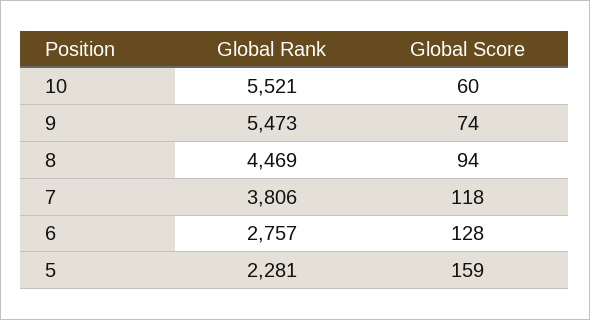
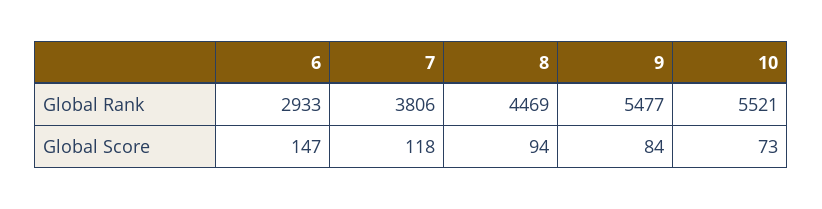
Global Score, 10: 60 -> 73
Global Rank, 9: 5473 -> 5477
Global Score, 9: 74 -> 84
Global Rank, 6: 2757 -> 2933
Global Score, 6: 128 -> 147
Global Rank, 5: 2281 -> none
Global Score, 5: 159 -> none

